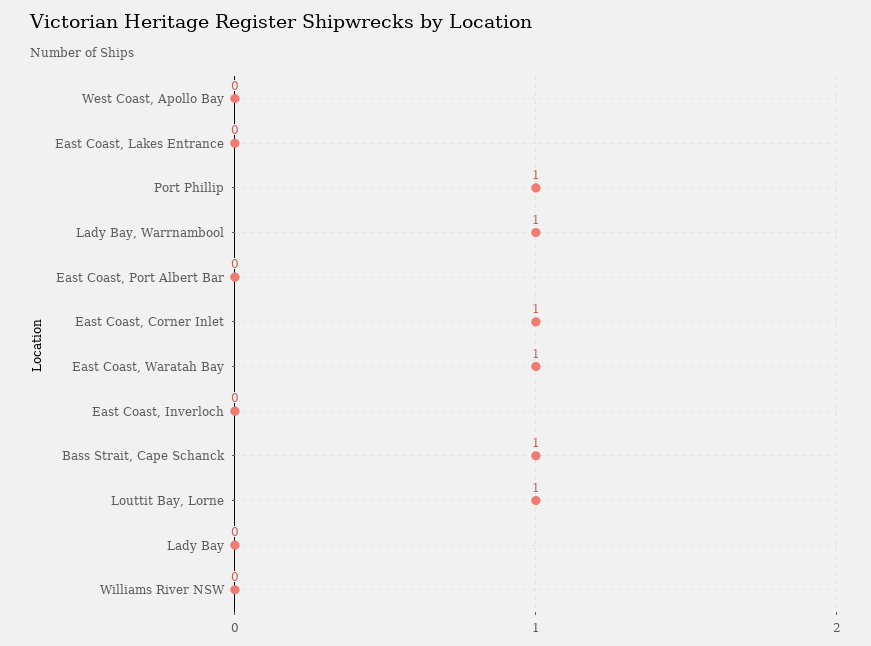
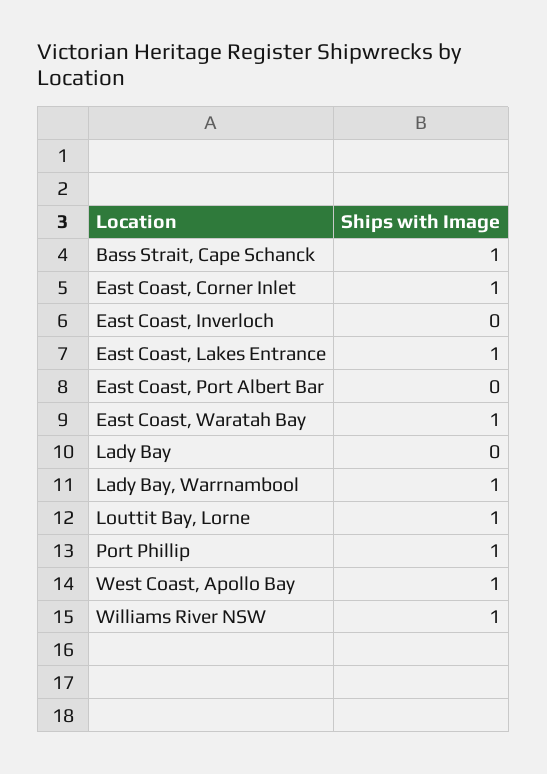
West Coast, Apollo Bay: 0 -> 1
East Coast, Lakes Entrance: 0 -> 1
Williams River NSW: 0 -> 1

